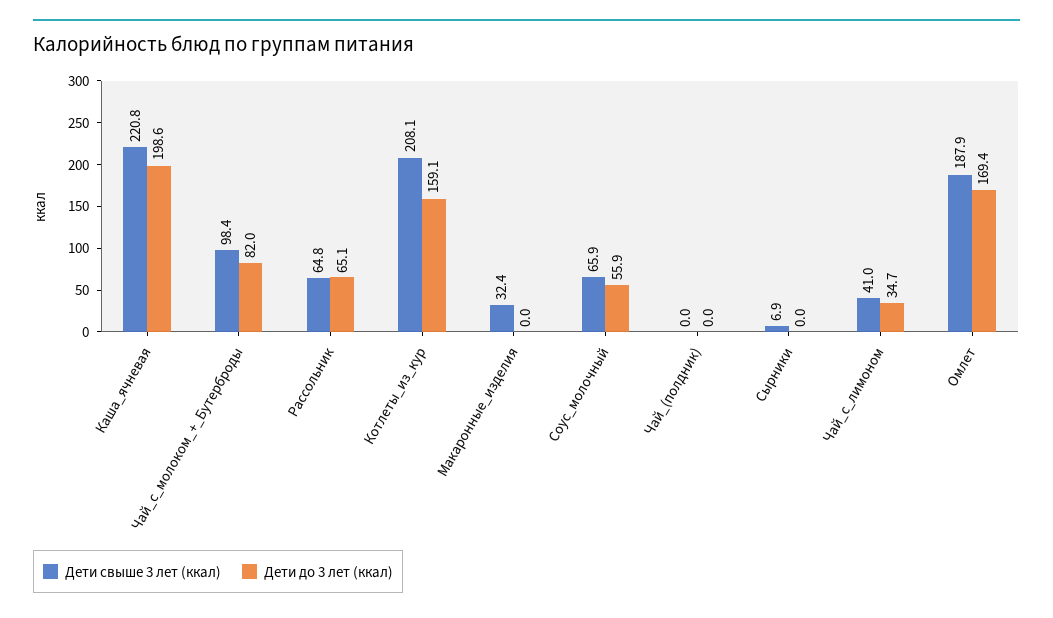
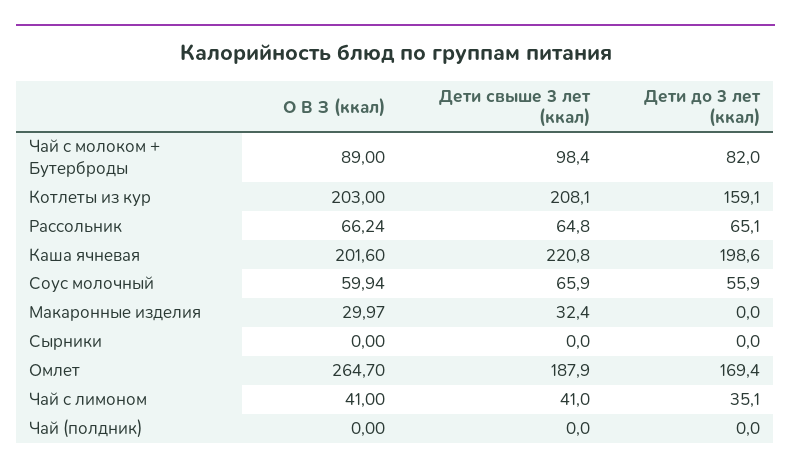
Дети свыше 3 лет (ккал), Сырники: 6.9 -> 0
Дети до 3 лет (ккал), Чай_с_лимоном: 34.7 -> 35.1
О В З (ккал), Чай_с_молоком_+_Бутерброды: none -> 89
О В З (ккал), Котлеты_из_кур: none -> 203
О В З (ккал), Рассольник: none -> 66.24
О В З (ккал), Каша_ячневая: none -> 201.6
О В З (ккал), Соус_молочный: none -> 59.94
О В З (ккал), Макаронные_изделия: none -> 29.97
О В З (ккал), Сырники: none -> 0
О В З (ккал), Омлет: none -> 264.7
О В З (ккал), Чай_с_лимоном: none -> 41
О В З (ккал), Чай_(полдник): none -> 0

